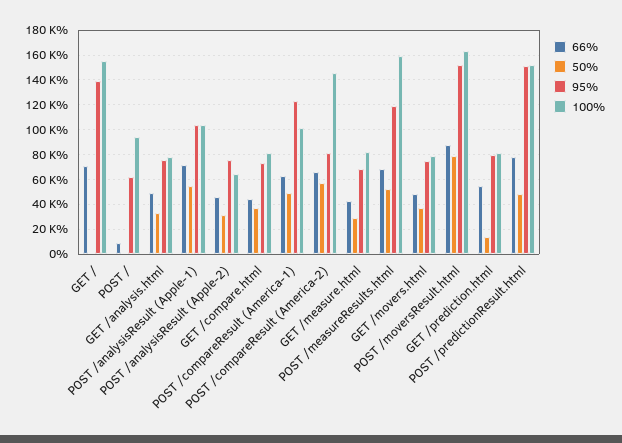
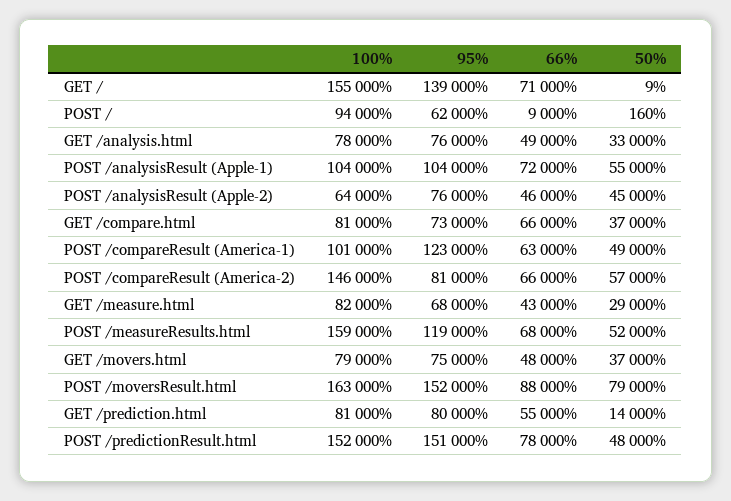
50%, POST /analysisResult (Apple-2): 30000 -> 45000
66%, GET /compare.html: 45000 -> 66000

